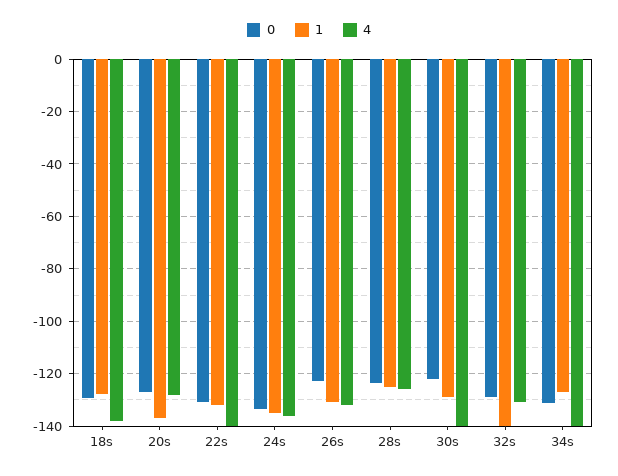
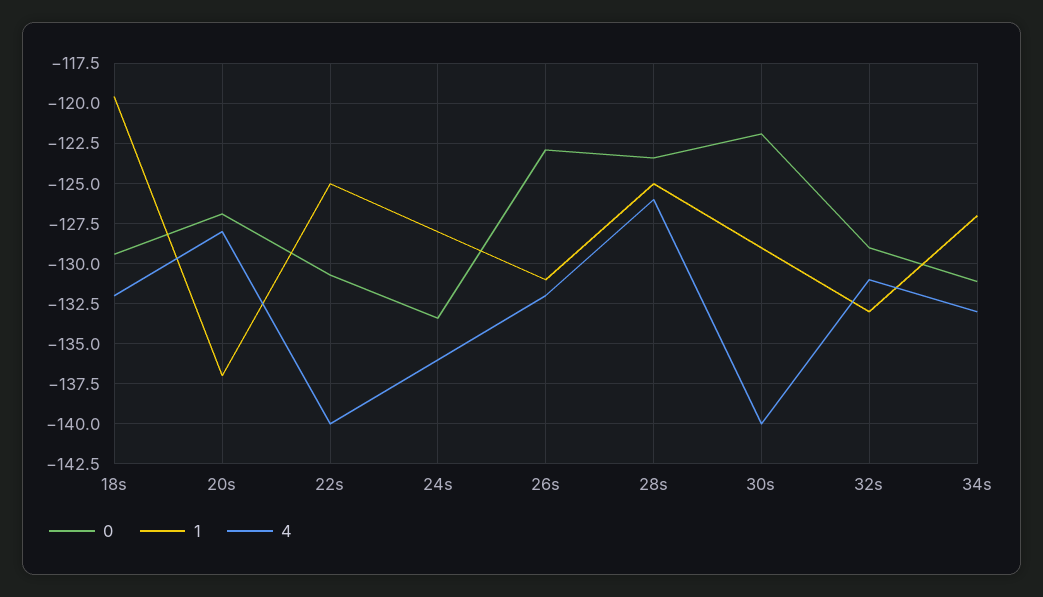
1, 18s: -127.5 -> -119.5
4, 18s: -137.5 -> -132
1, 22s: -132.5 -> -125
1, 24s: -135 -> -128
1, 32s: -140 -> -133
4, 34s: -140 -> -133

